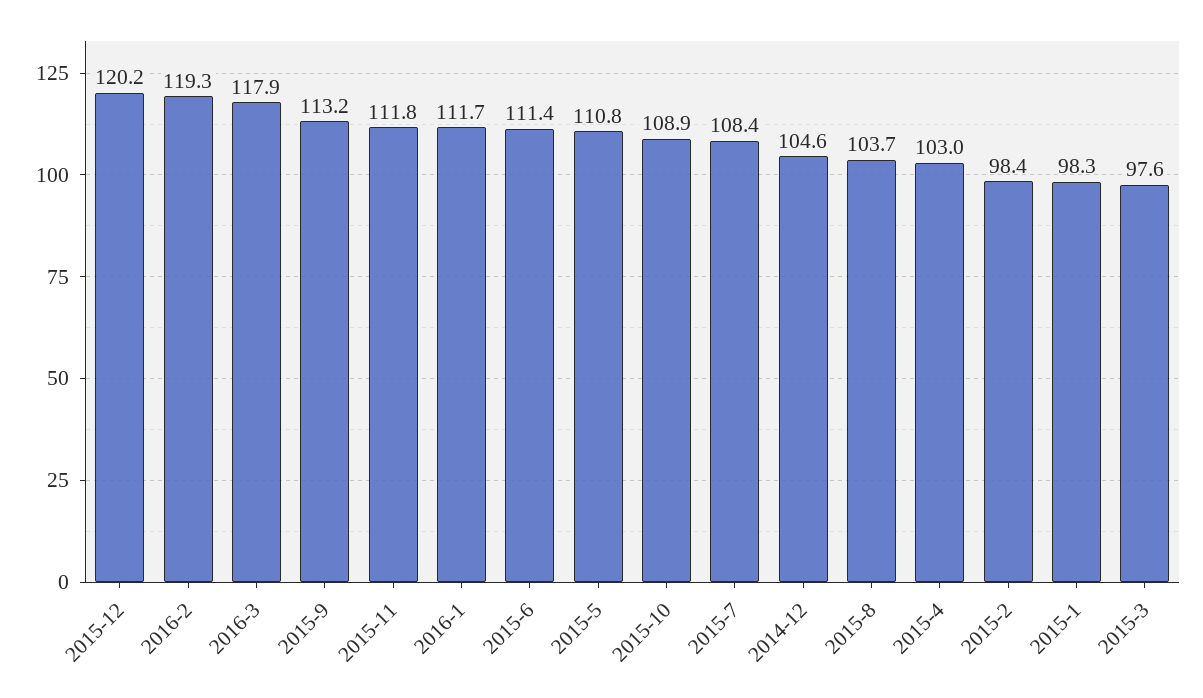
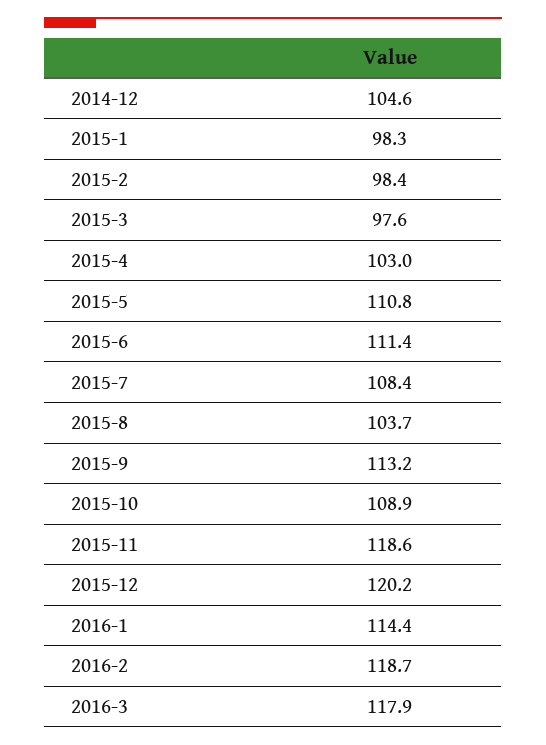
2016-2: 119.3 -> 118.7
2015-11: 111.8 -> 118.6
2016-1: 111.7 -> 114.4

